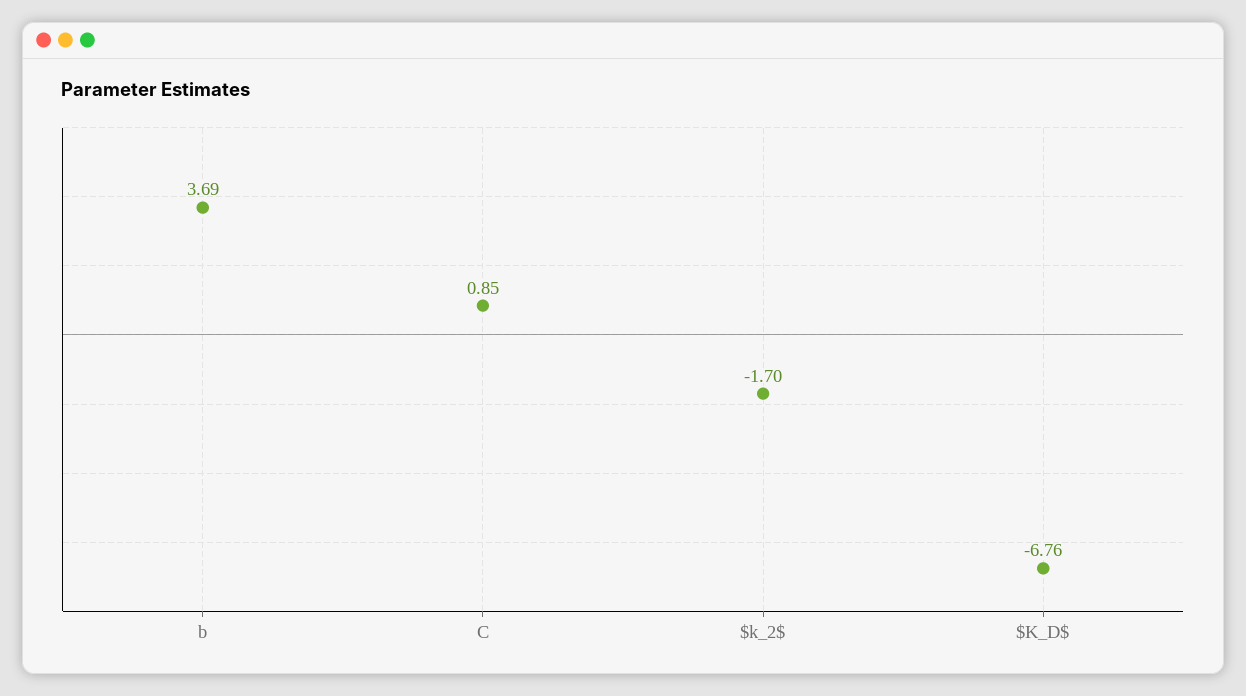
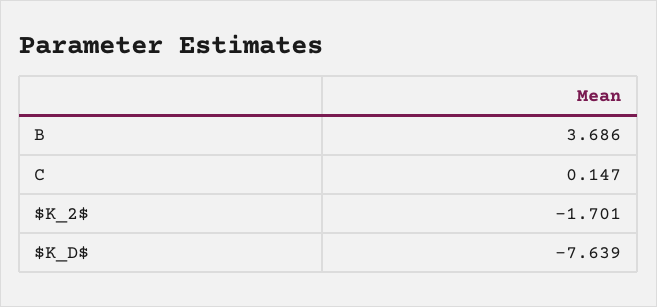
C: 0.85 -> 0.147
$K_D$: -6.76 -> -7.639

